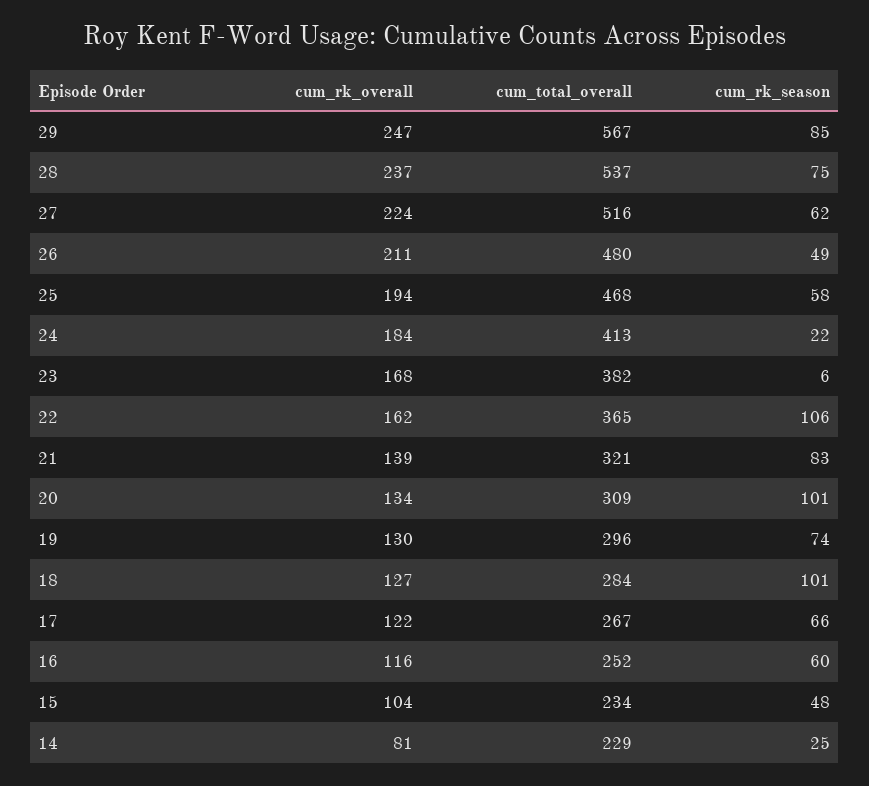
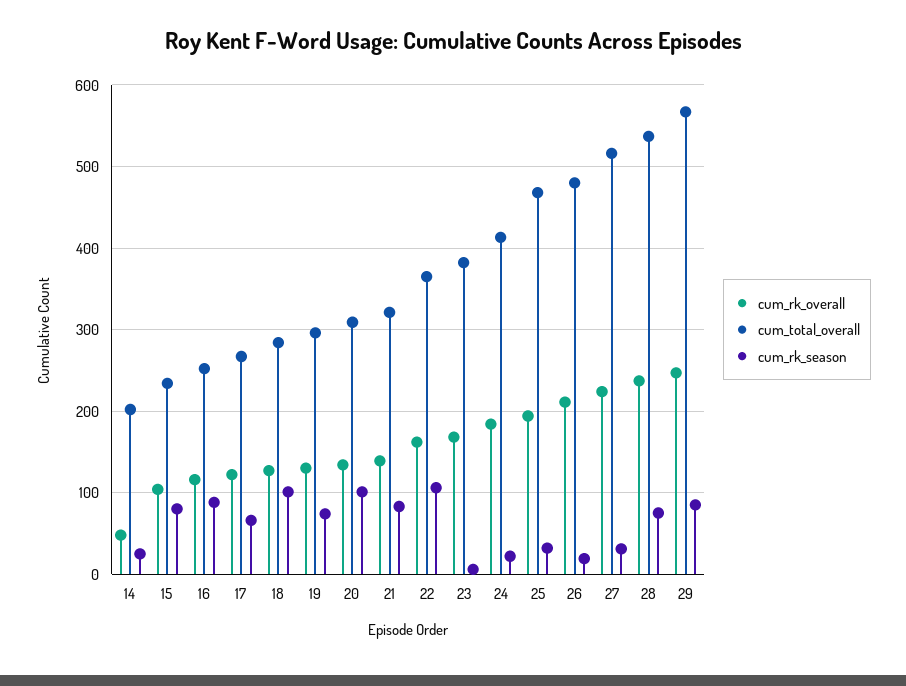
cum_rk_season, 27: 62 -> 30
cum_rk_season, 26: 49 -> 20
cum_rk_season, 25: 58 -> 30
cum_rk_season, 16: 60 -> 90
cum_rk_season, 15: 48 -> 80
cum_rk_overall, 14: 81 -> 50
cum_total_overall, 14: 229 -> 200

